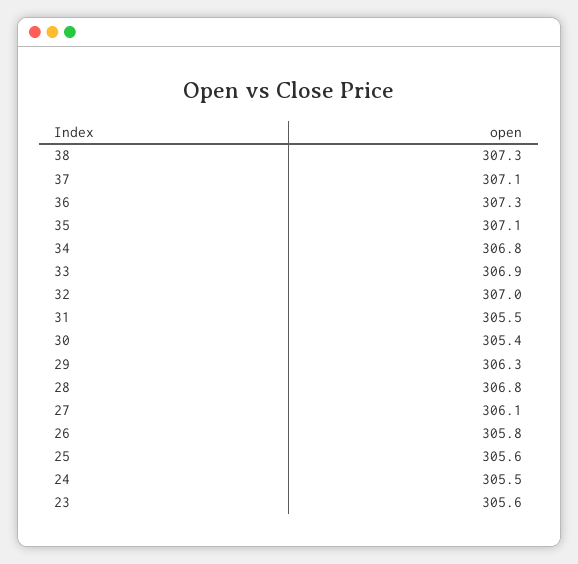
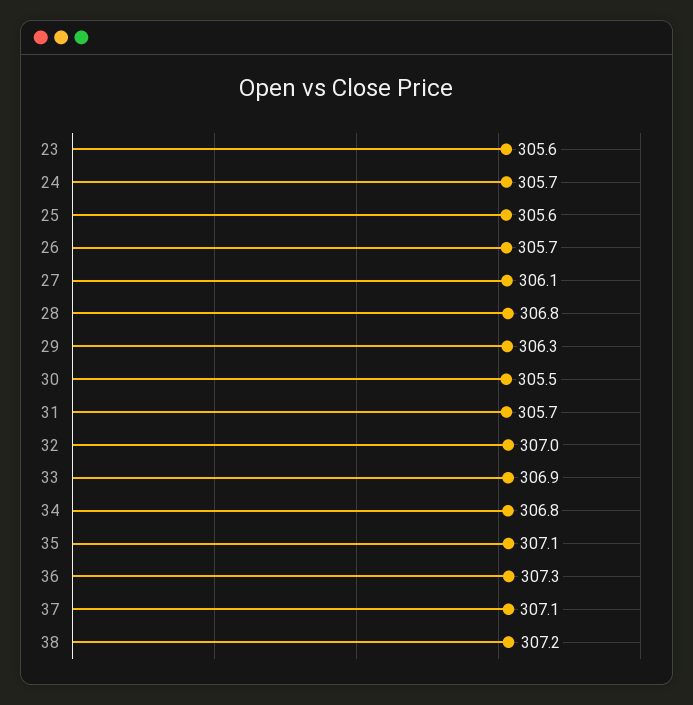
38: 307.3 -> 307.2
31: 305.5 -> 305.7
30: 305.4 -> 305.5
26: 305.8 -> 305.7
24: 305.5 -> 305.7

